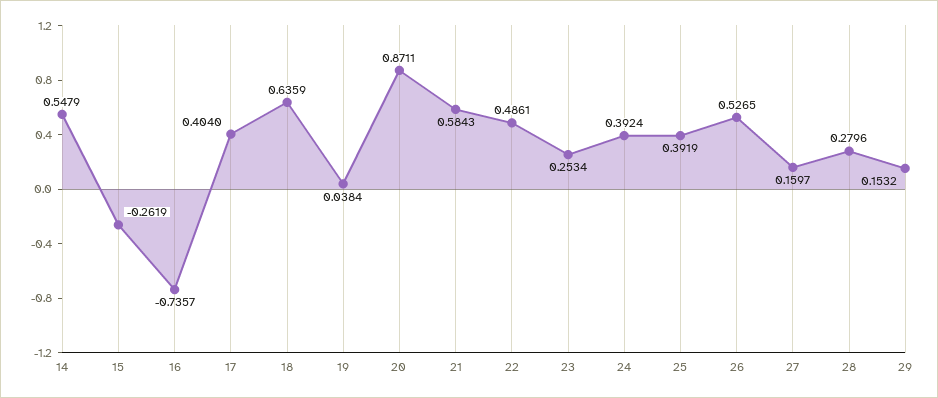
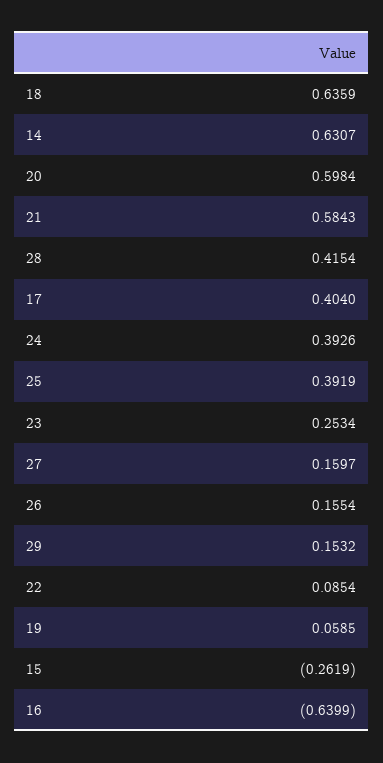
14: 0.5479 -> 0.6307
16: -0.7357 -> -0.6399
19: 0.0384 -> 0.0585
20: 0.8711 -> 0.5984
22: 0.4861 -> 0.0854
24: 0.3924 -> 0.3926
26: 0.5265 -> 0.1554
28: 0.2796 -> 0.4154

